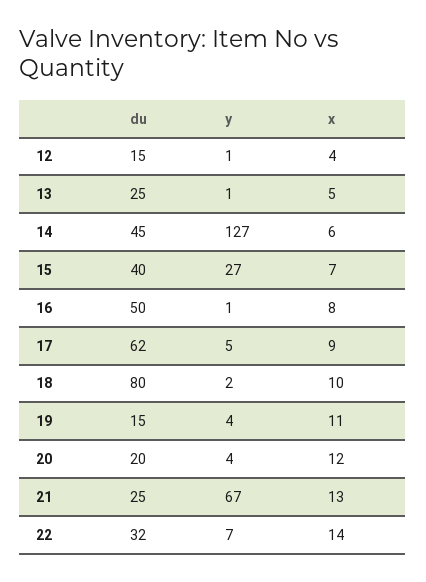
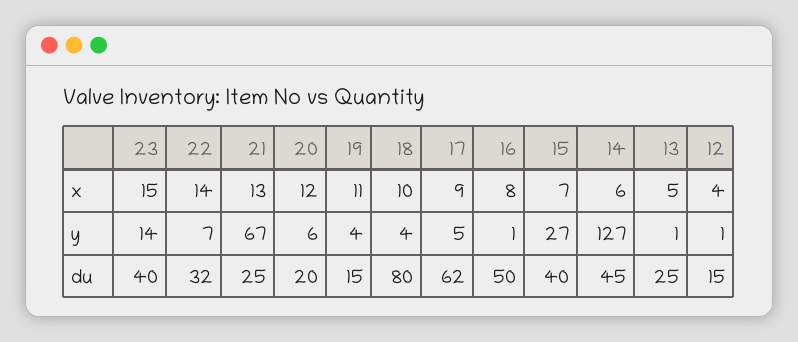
y, 18: 2 -> 4
y, 20: 4 -> 6
x, 23: none -> 15
y, 23: none -> 14
du, 23: none -> 40

